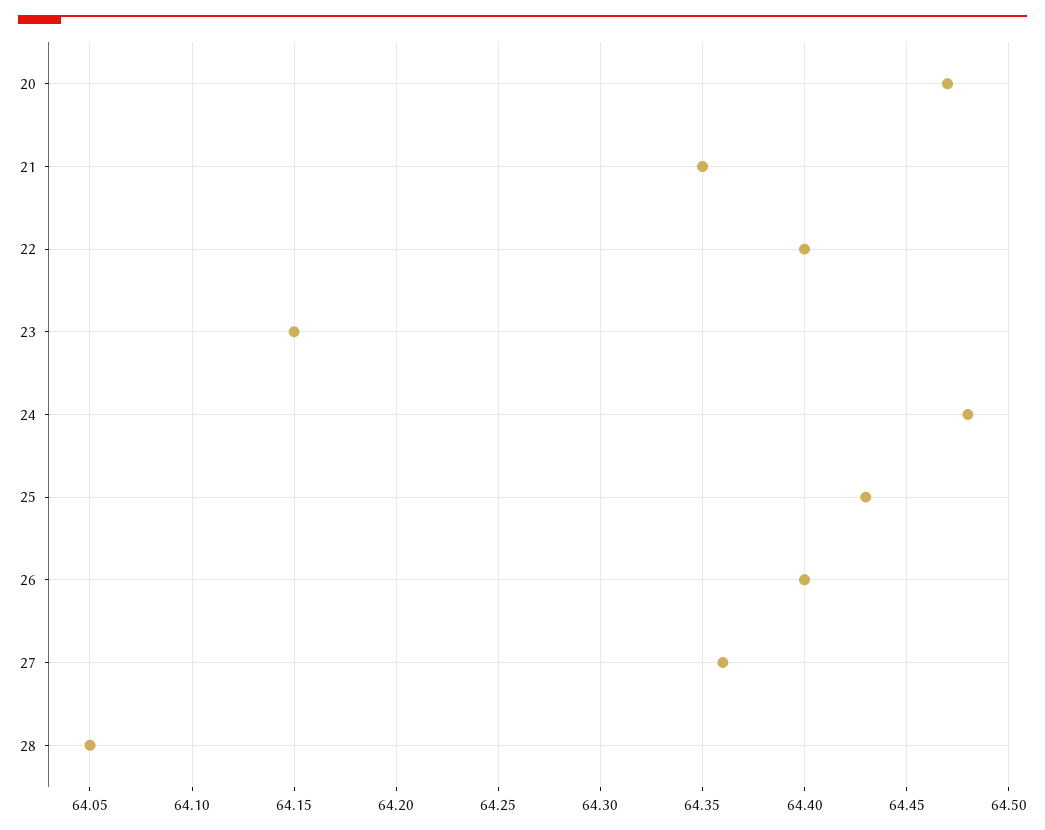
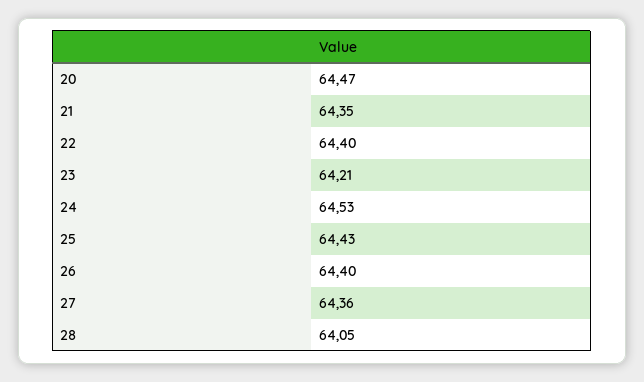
23: 64.15 -> 64.21
24: 64.48 -> 64.53

